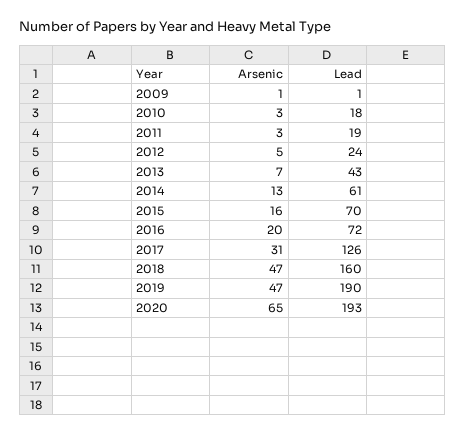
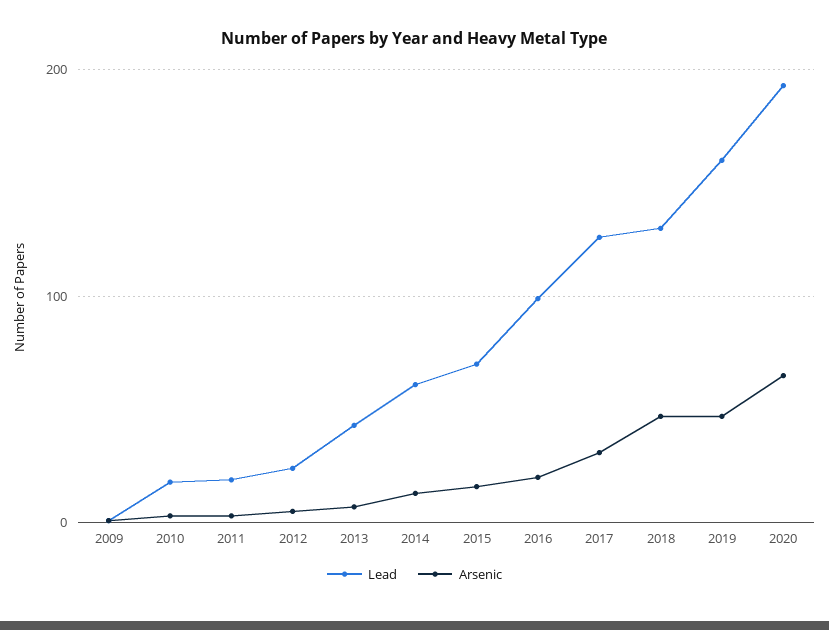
Lead, 2016: 72 -> 100
Lead, 2018: 160 -> 130
Lead, 2019: 190 -> 160

